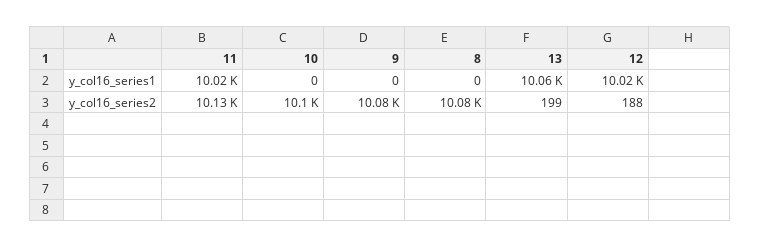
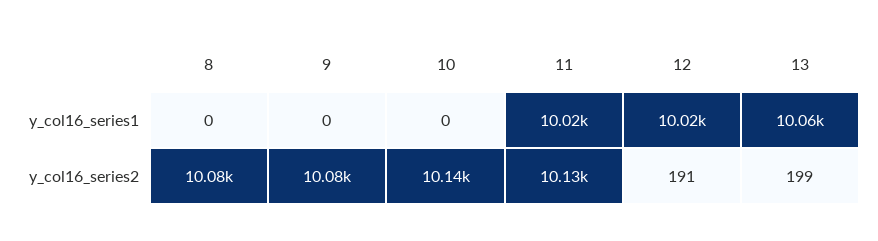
10, y_col16_series2: 10100 -> 10140
12, y_col16_series2: 188 -> 191

